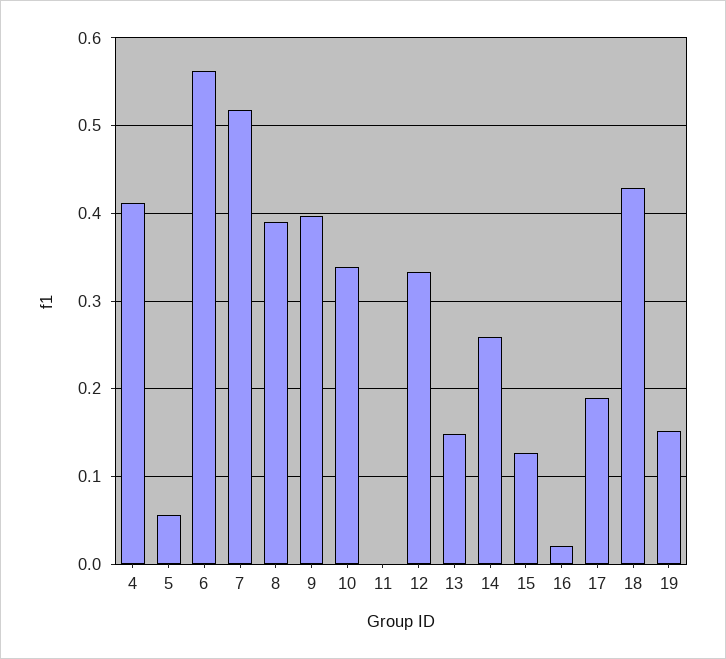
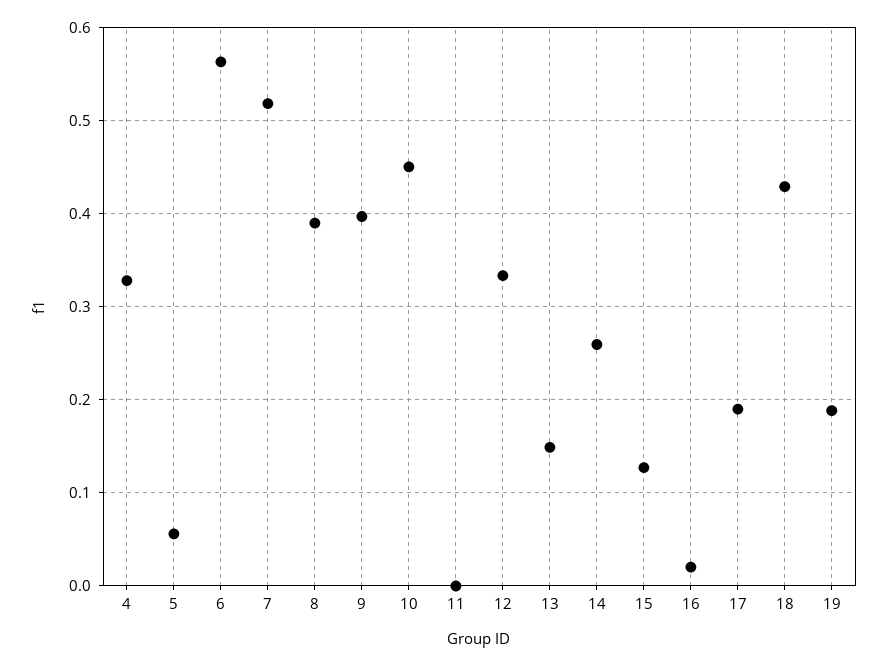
4: 0.41 -> 0.33
10: 0.34 -> 0.45
19: 0.15 -> 0.19

